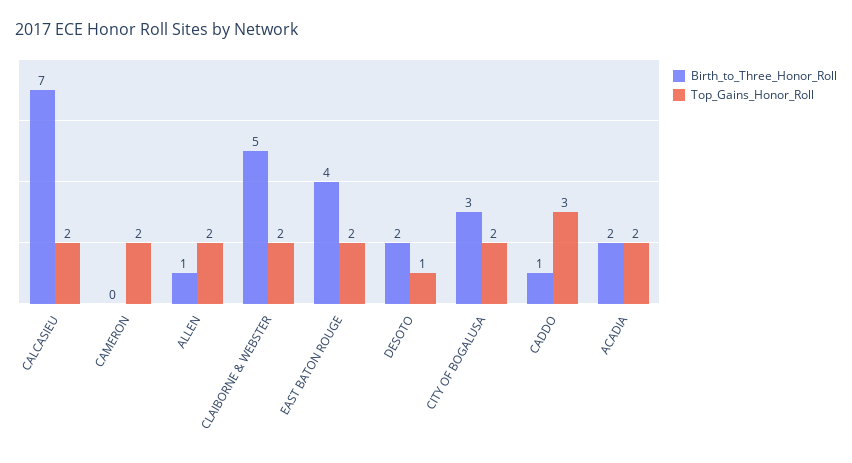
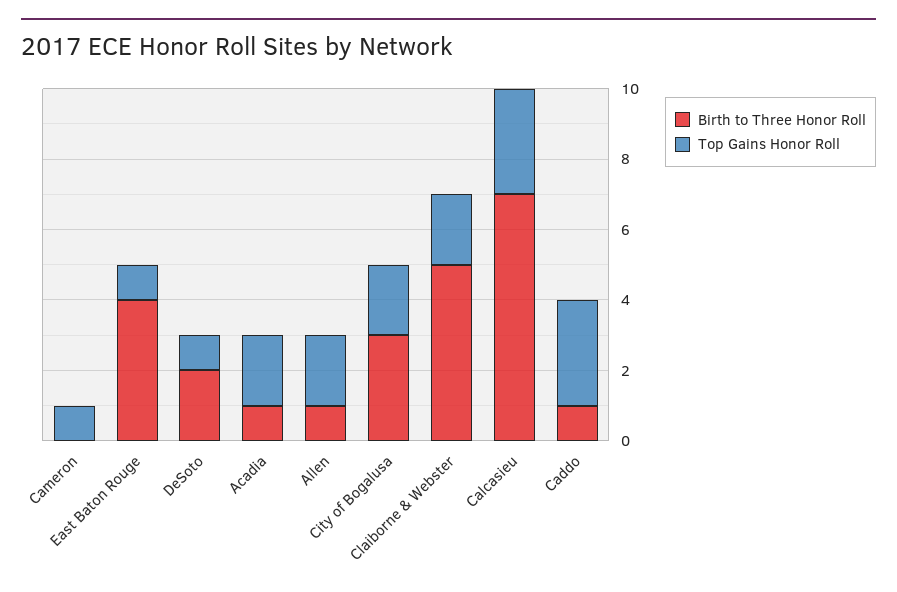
Top_Gains_Honor_Roll, CALCASIEU: 2 -> 3
Top_Gains_Honor_Roll, CAMERON: 2 -> 1
Top_Gains_Honor_Roll, EAST BATON ROUGE: 2 -> 1
Birth_to_Three_Honor_Roll, ACADIA: 2 -> 1

